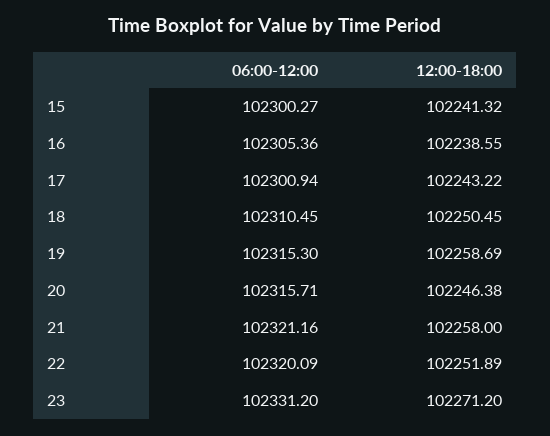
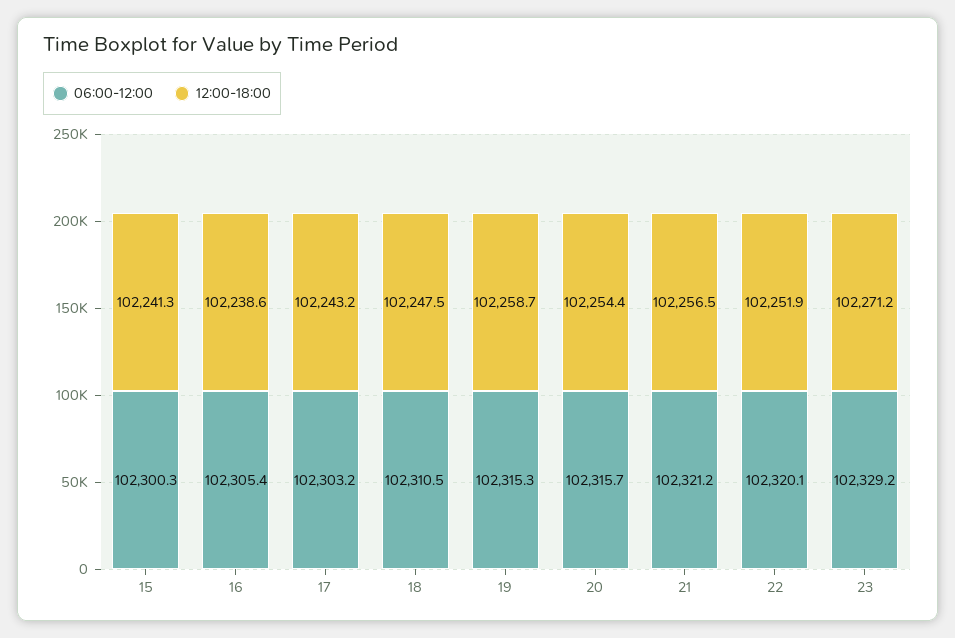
06:00-12:00, 17: 102300.94 -> 102303.2
12:00-18:00, 18: 102250.45 -> 102247.5
12:00-18:00, 20: 102246.38 -> 102254.4
12:00-18:00, 21: 102258 -> 102256.5
06:00-12:00, 23: 102331.2 -> 102329.2

